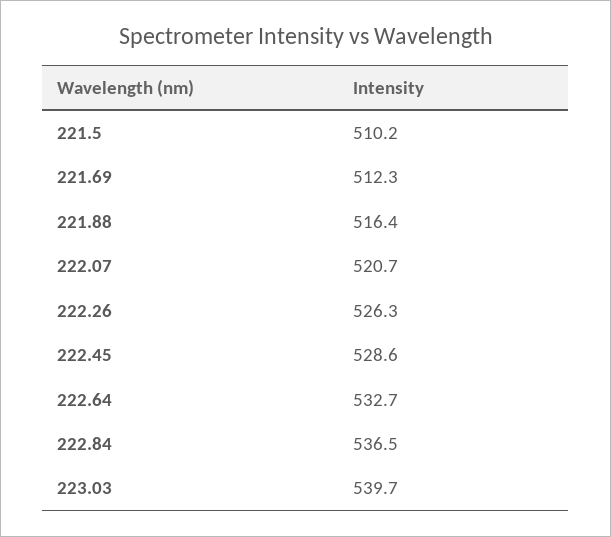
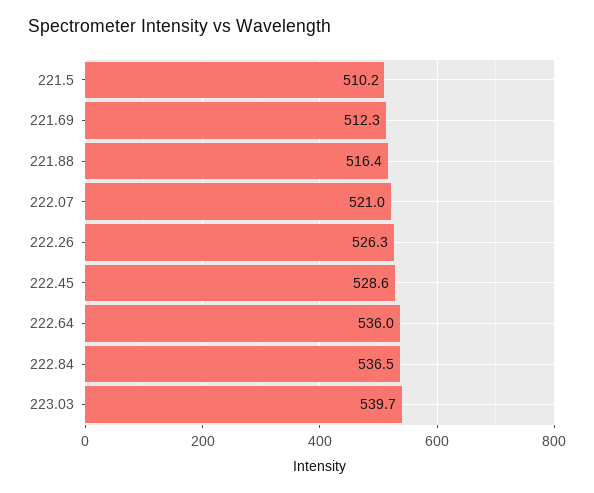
222.07: 520.7 -> 521
222.64: 532.7 -> 536

